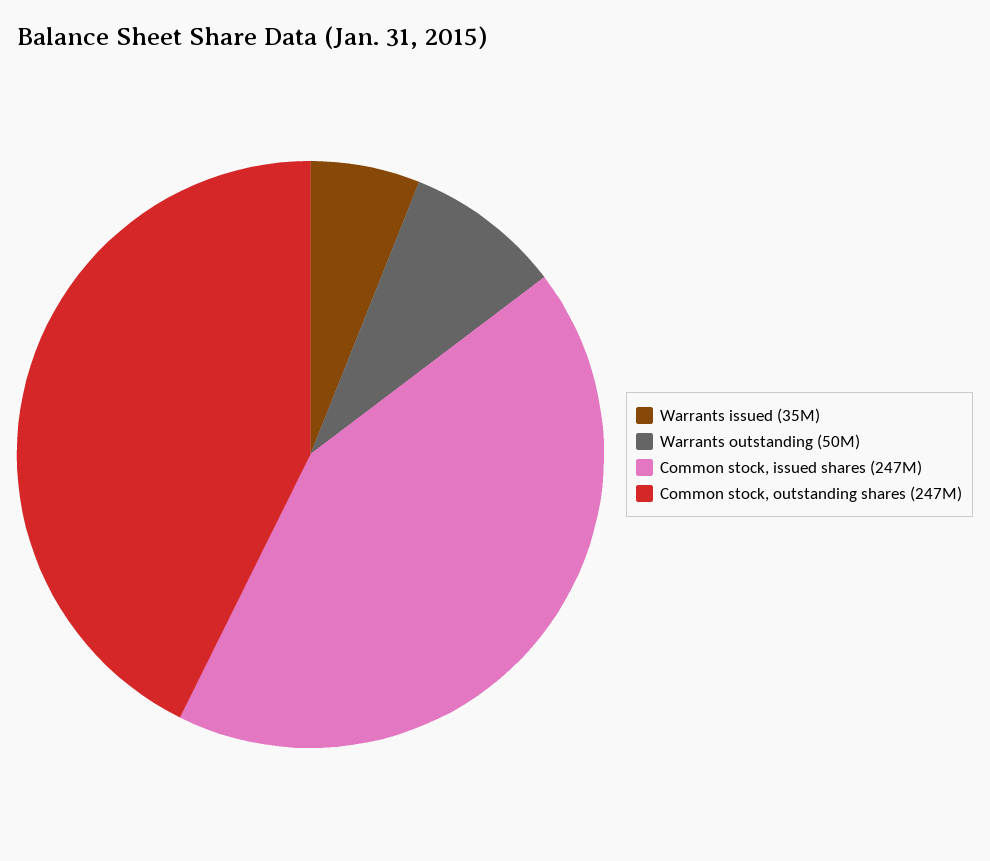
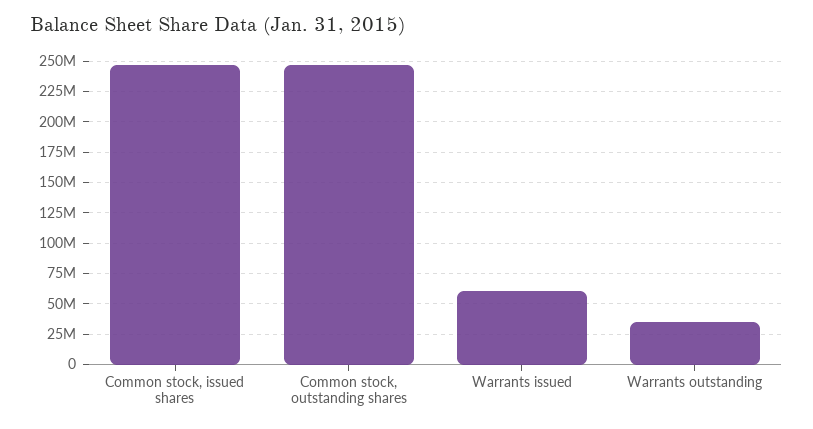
Warrants issued: 35000000 -> 60000000
Warrants outstanding: 50000000 -> 35000000

